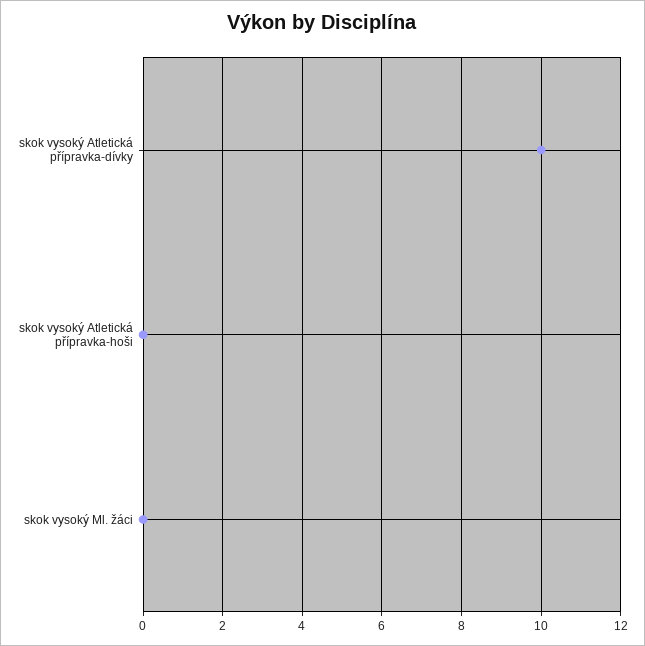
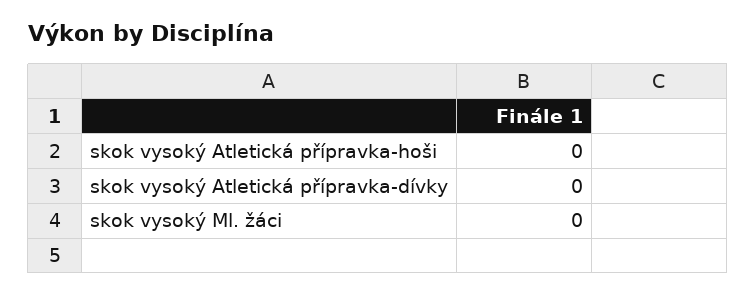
skok vysoký Atletická přípravka-dívky: 10 -> 0

